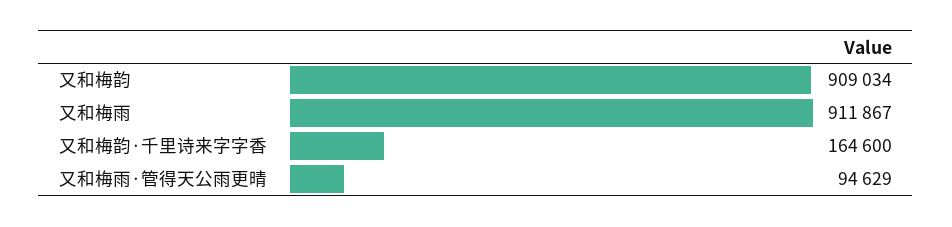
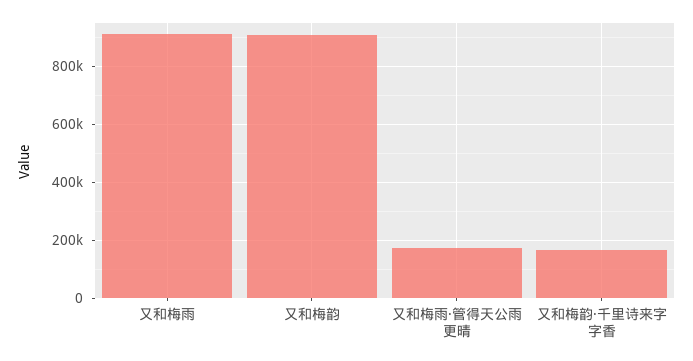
又和梅雨·管得天公雨更晴: 94629 -> 175000

